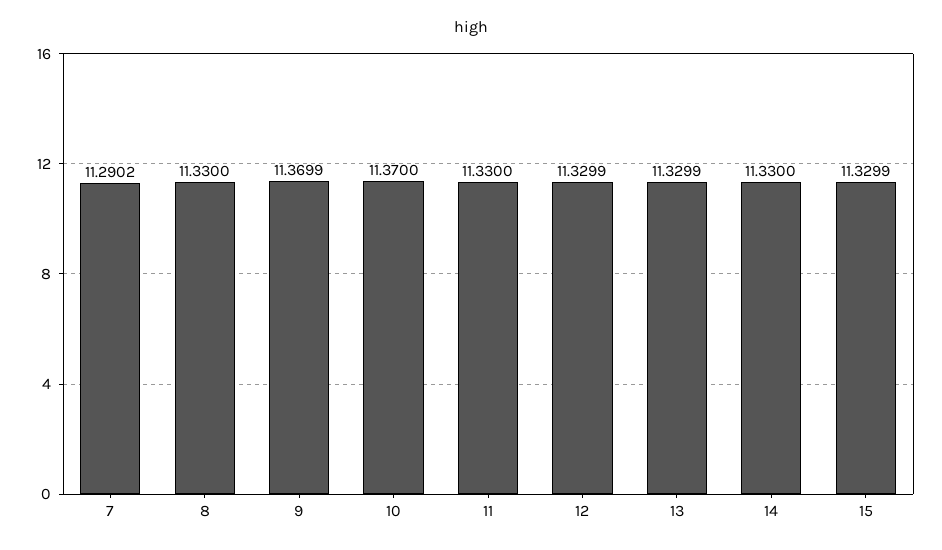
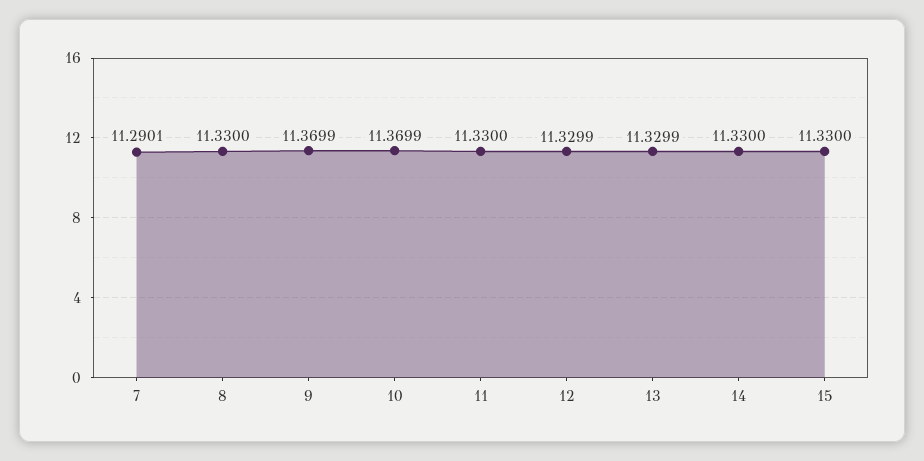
7: 11.2902 -> 11.2901
10: 11.37 -> 11.3699
15: 11.3299 -> 11.33

